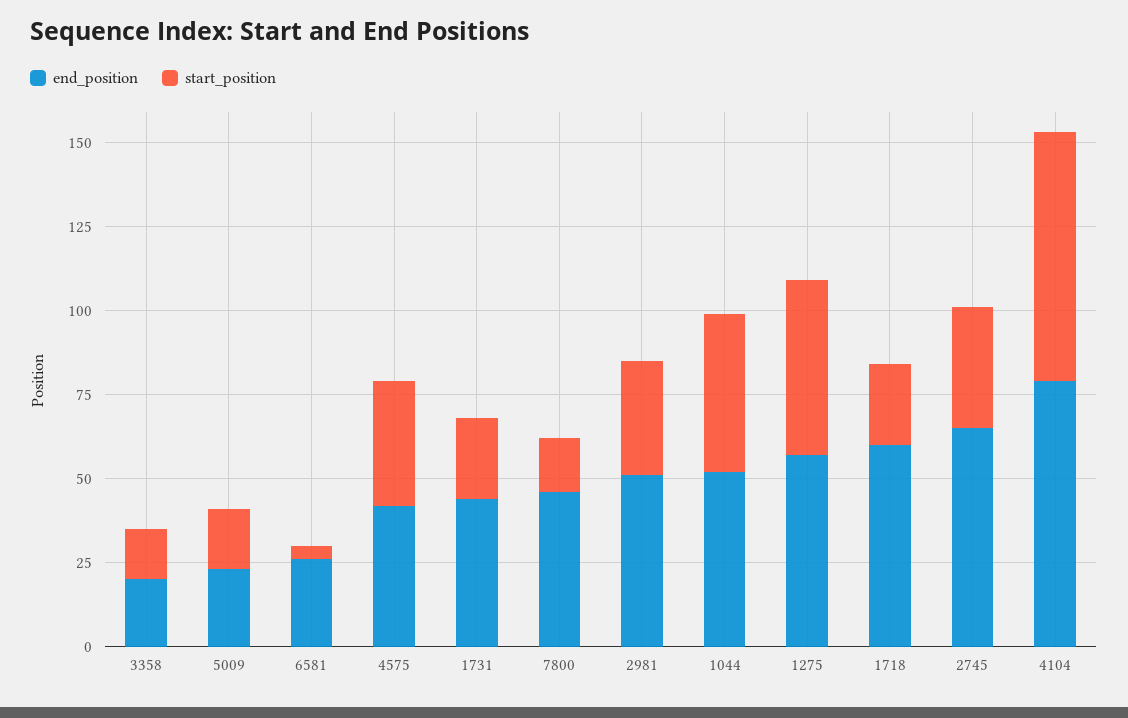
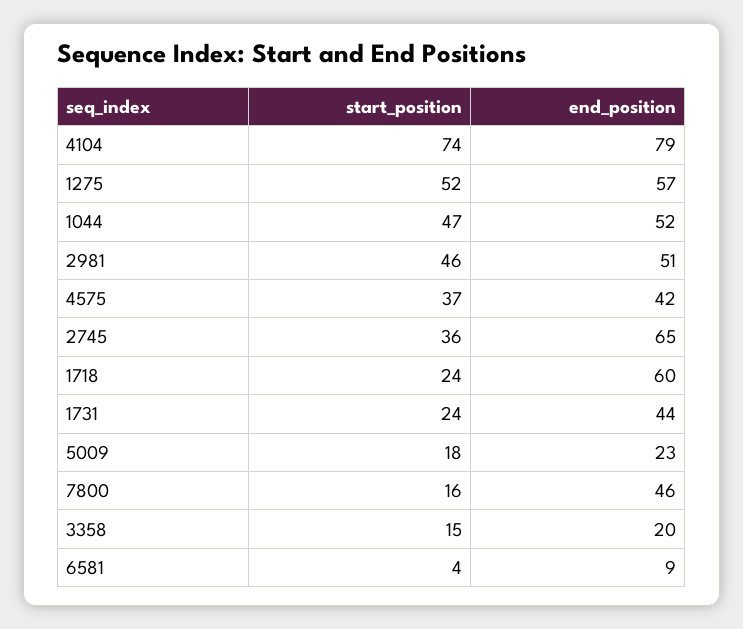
end_position, 6581: 25 -> 9
start_position, 2981: 35 -> 46

